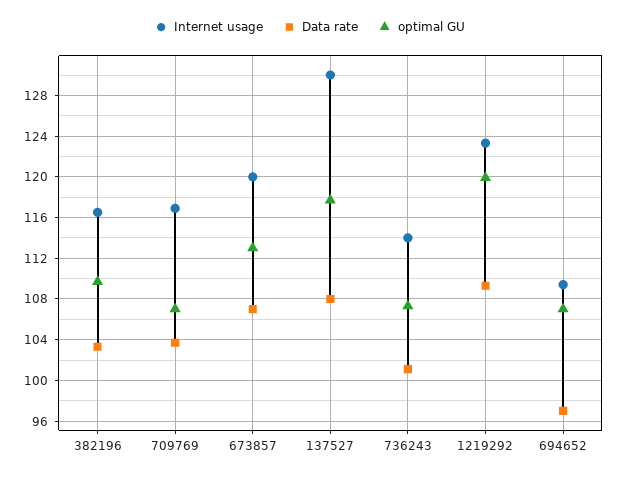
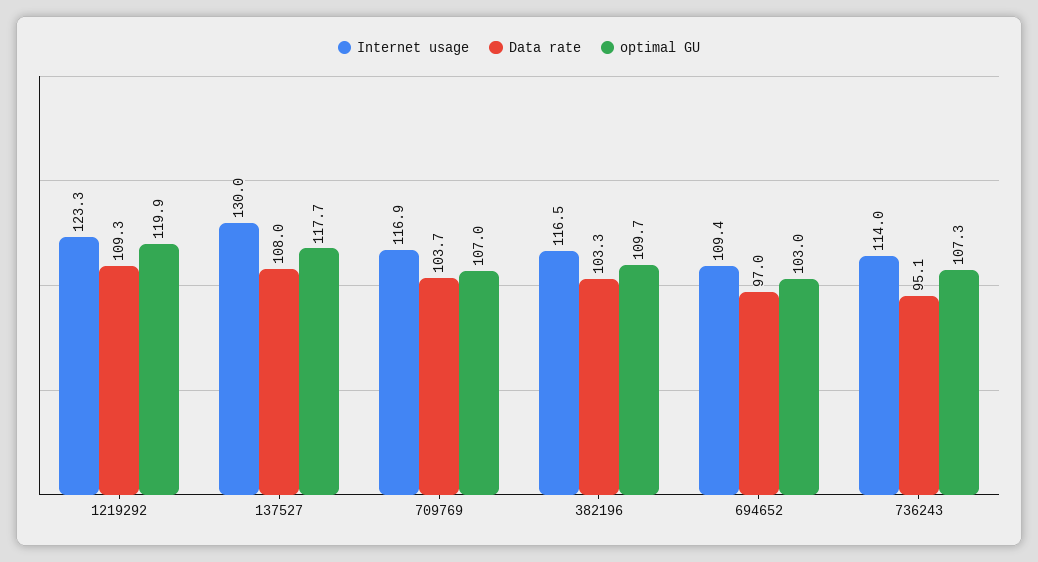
Internet usage, 673857: 120 -> none
Data rate, 673857: 107 -> none
optimal GU, 673857: 113 -> none
Data rate, 736243: 101 -> 95.1
optimal GU, 694652: 107 -> 103

